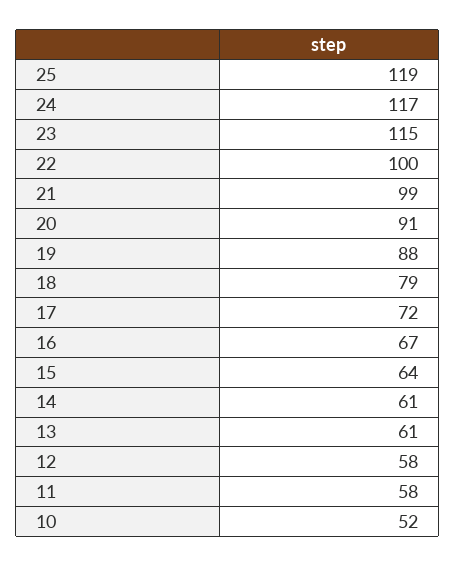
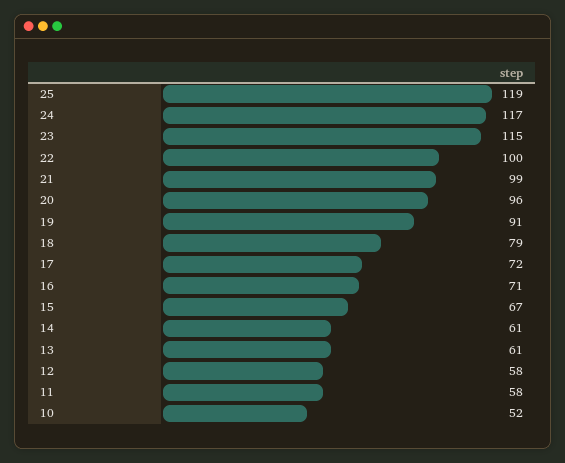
20: 91 -> 96
19: 88 -> 91
16: 67 -> 71
15: 64 -> 67

